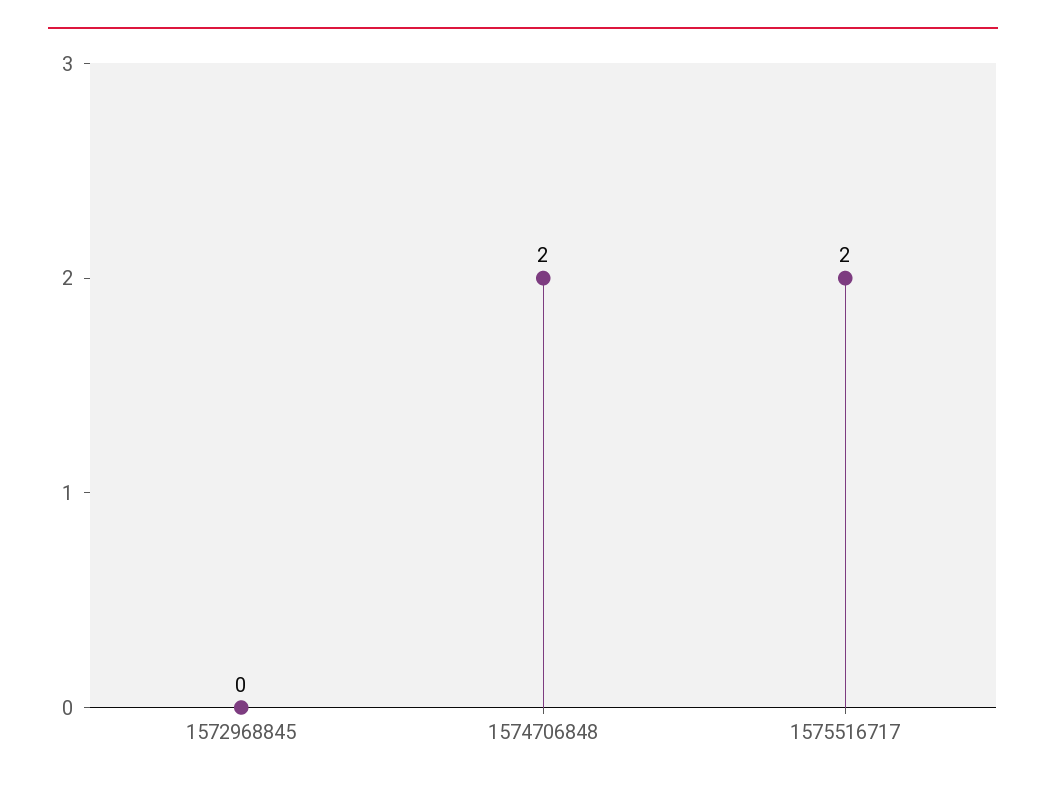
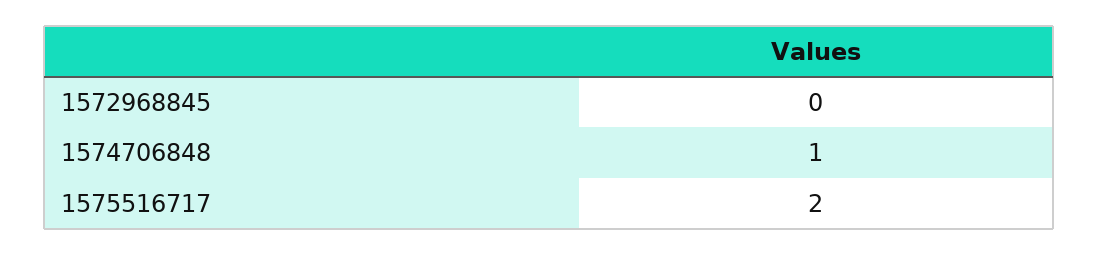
1574706848: 2 -> 1

